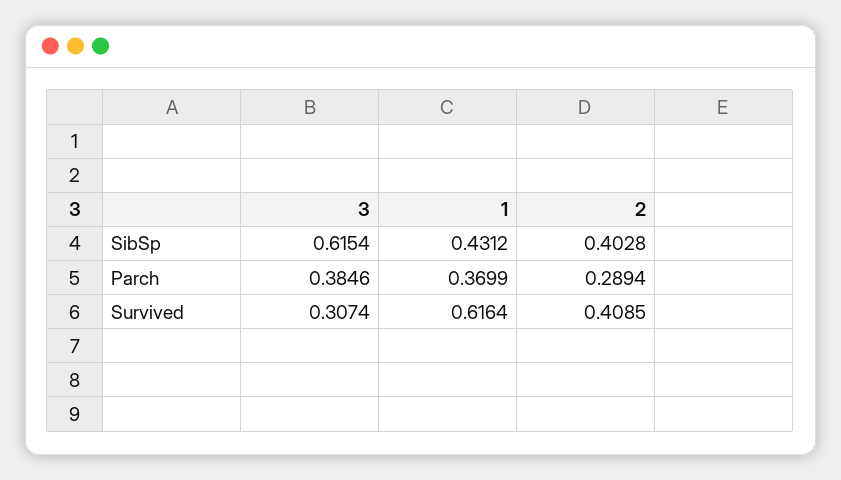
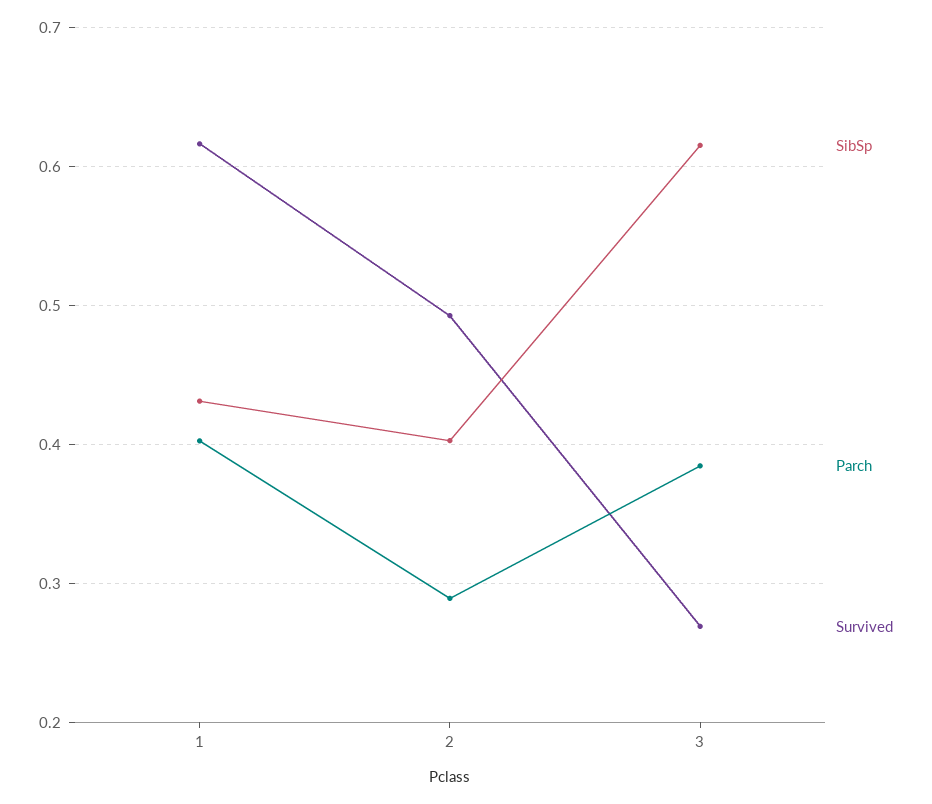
Parch, 1: 0.3699 -> 0.4
Survived, 3: 0.3074 -> 0.27
Survived, 2: 0.4085 -> 0.49

